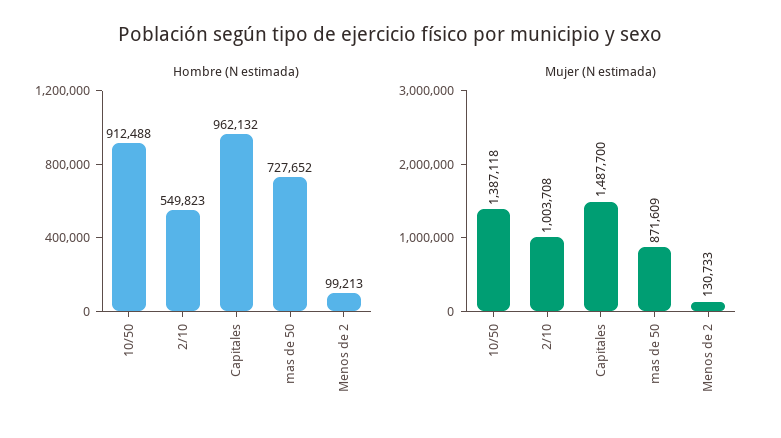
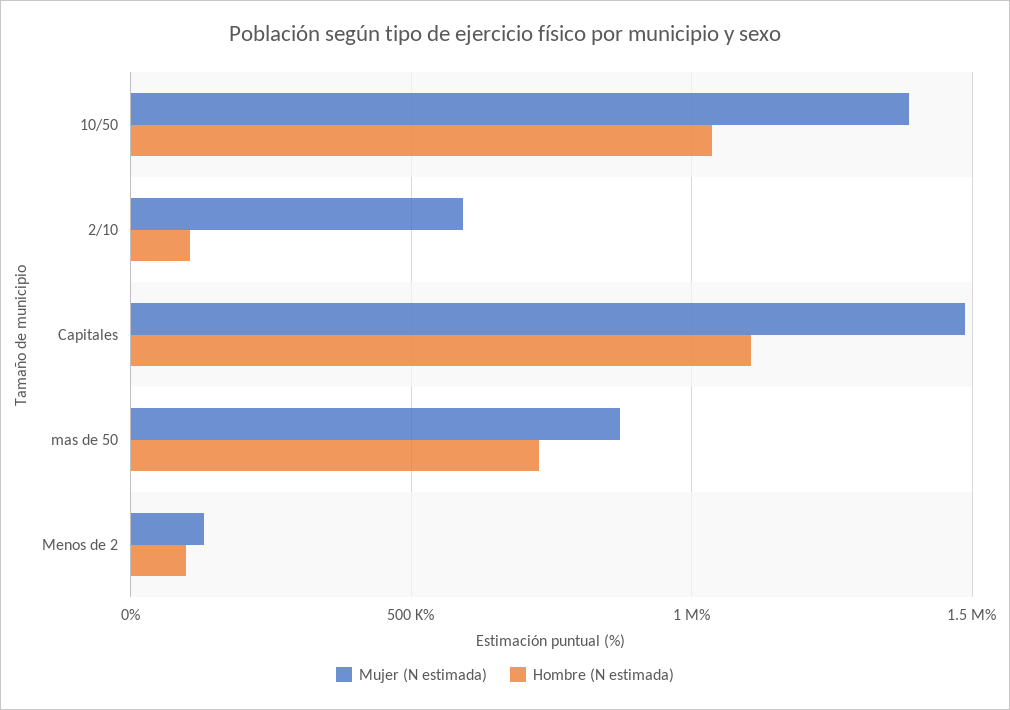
Hombre (N estimada), 10/50: 912488 -> 1050000
Hombre (N estimada), 2/10: 549823 -> 100000
Hombre (N estimada), Capitales: 962132 -> 1100000
Mujer (N estimada), 2/10: 1003708 -> 600000

